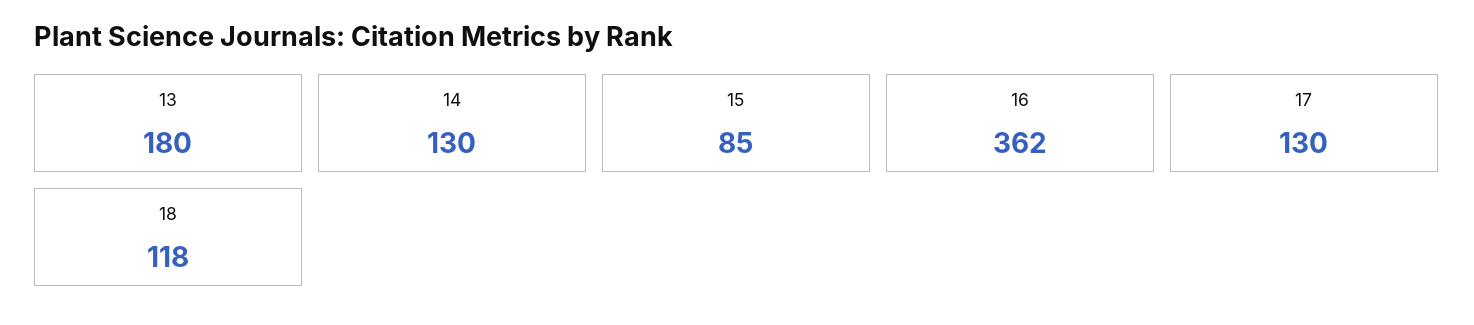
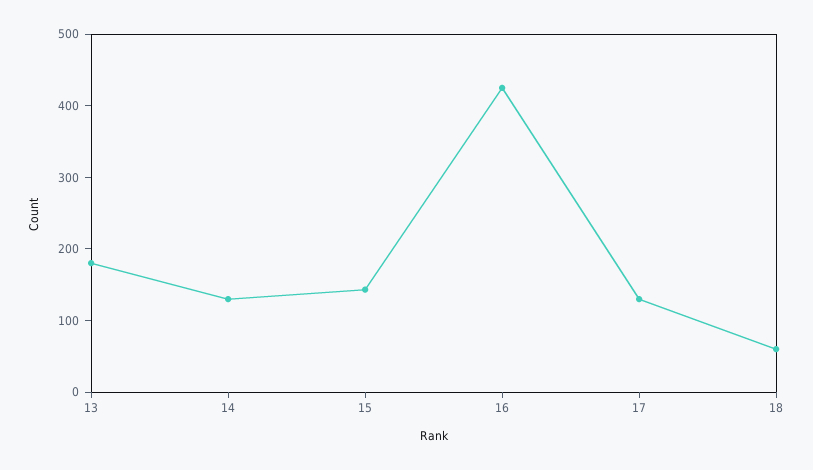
15: 85 -> 140
16: 362 -> 420
18: 118 -> 60

